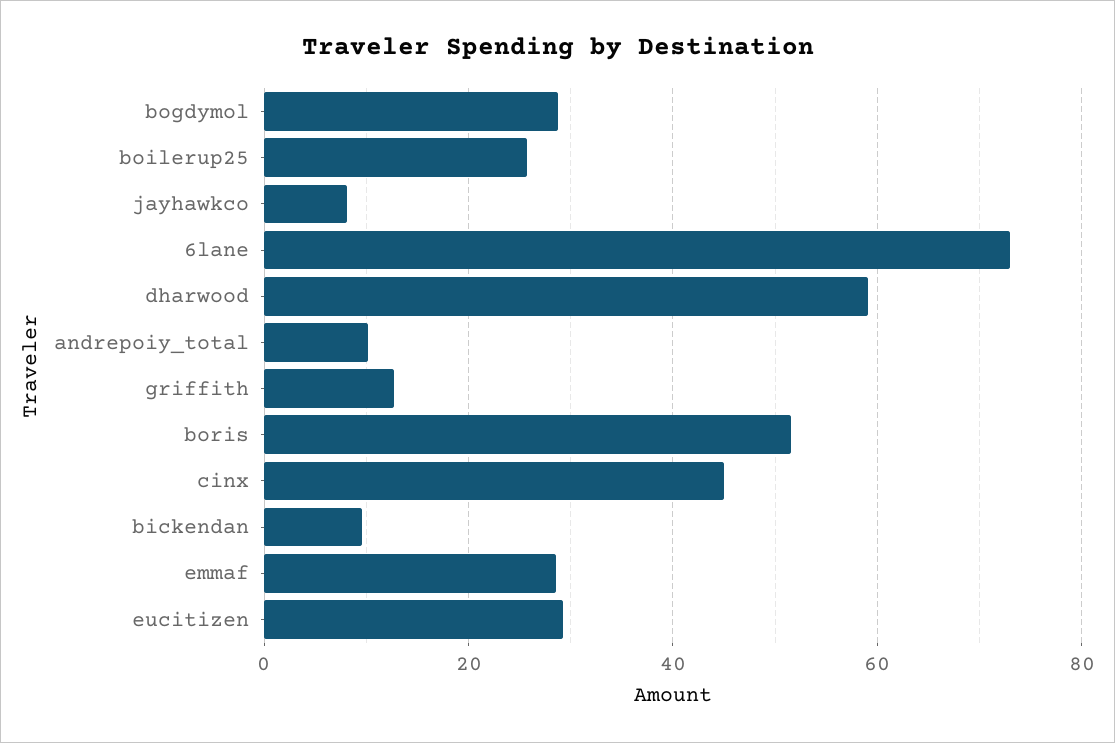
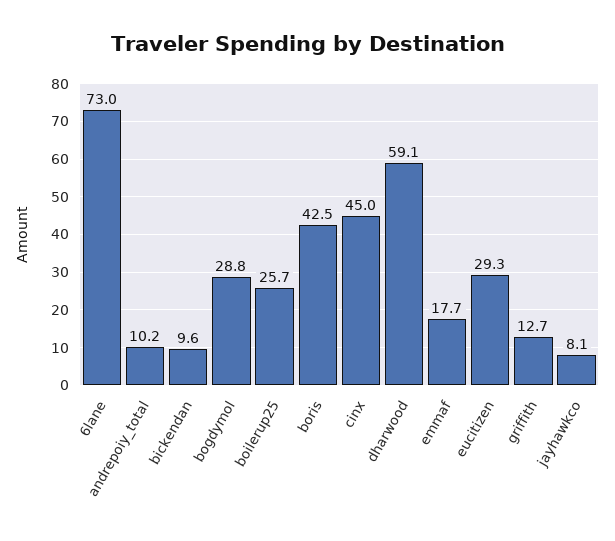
boris: 52 -> 42.5
emmaf: 28 -> 17.7

